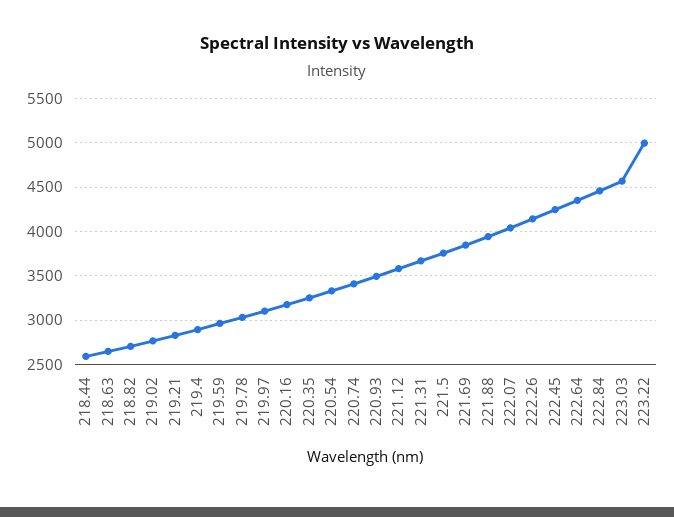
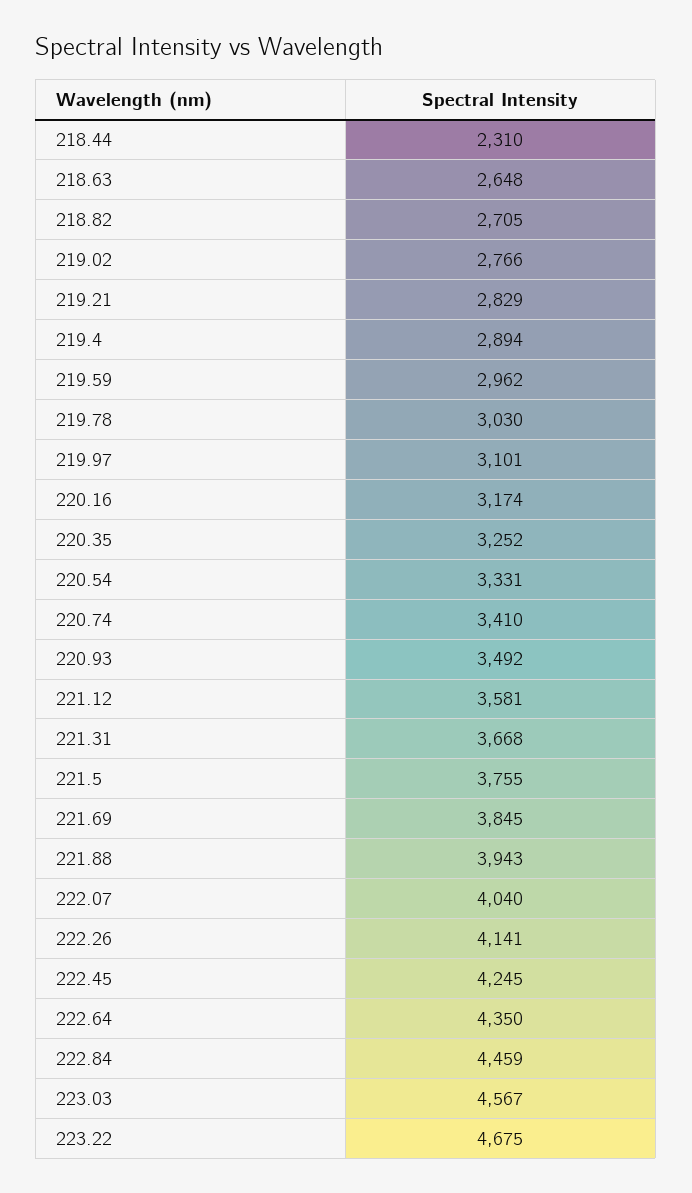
218.44: 2600 -> 2310
223.22: 5000 -> 4675

